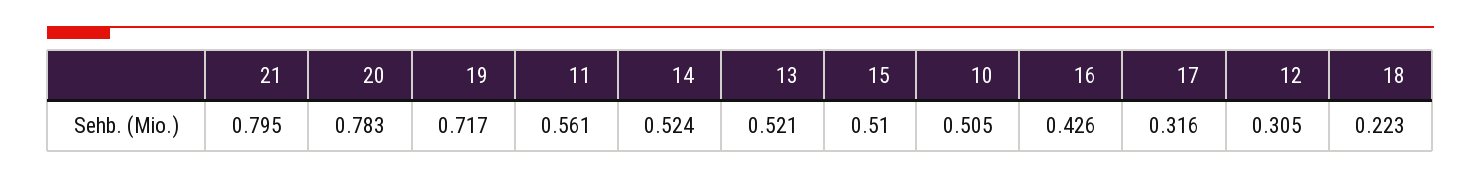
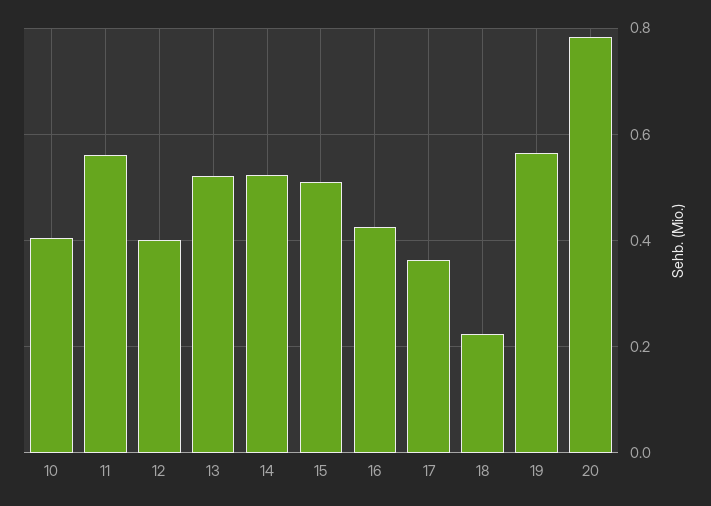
21: 0.795 -> none
19: 0.717 -> 0.56
10: 0.505 -> 0.4
17: 0.316 -> 0.36
12: 0.305 -> 0.4

